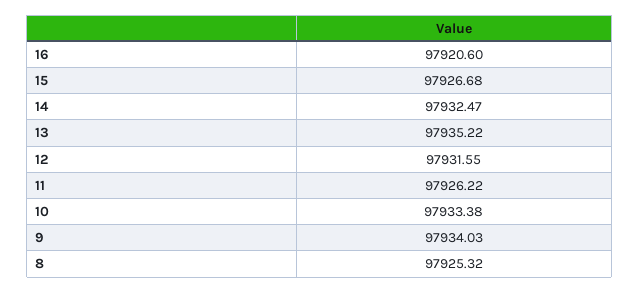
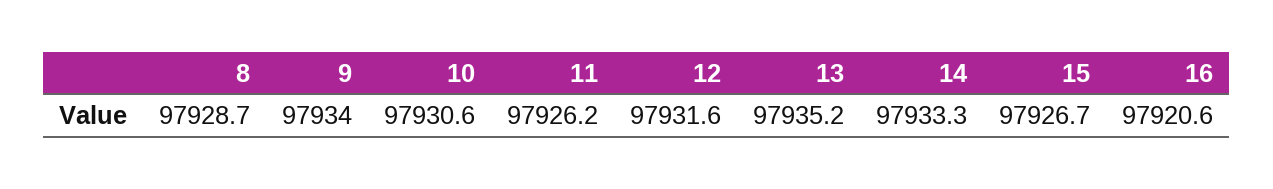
14: 97932.47 -> 97933.3
10: 97933.38 -> 97930.6
8: 97925.32 -> 97928.7

